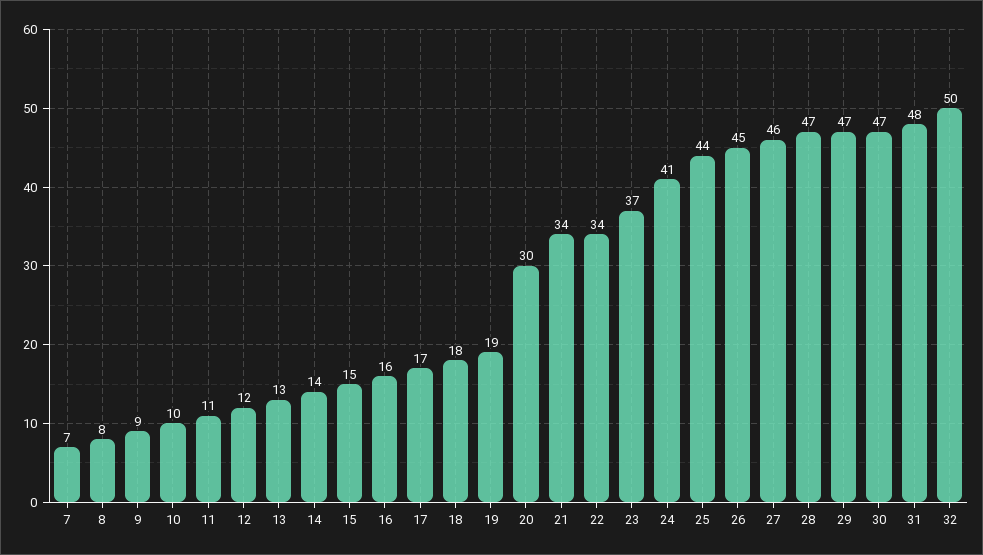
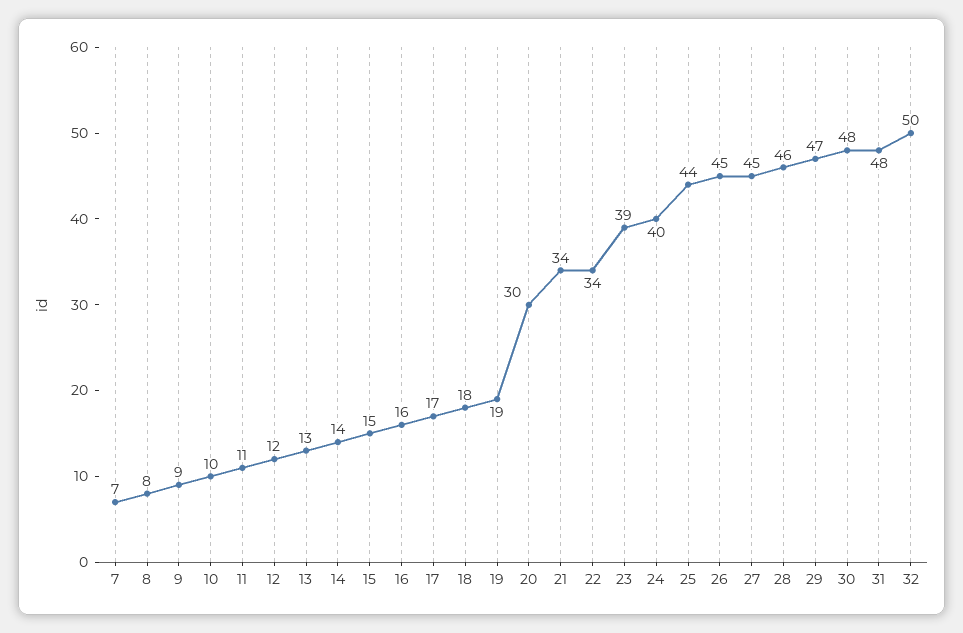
23: 37 -> 39
24: 41 -> 40
27: 46 -> 45
28: 47 -> 46
30: 47 -> 48

